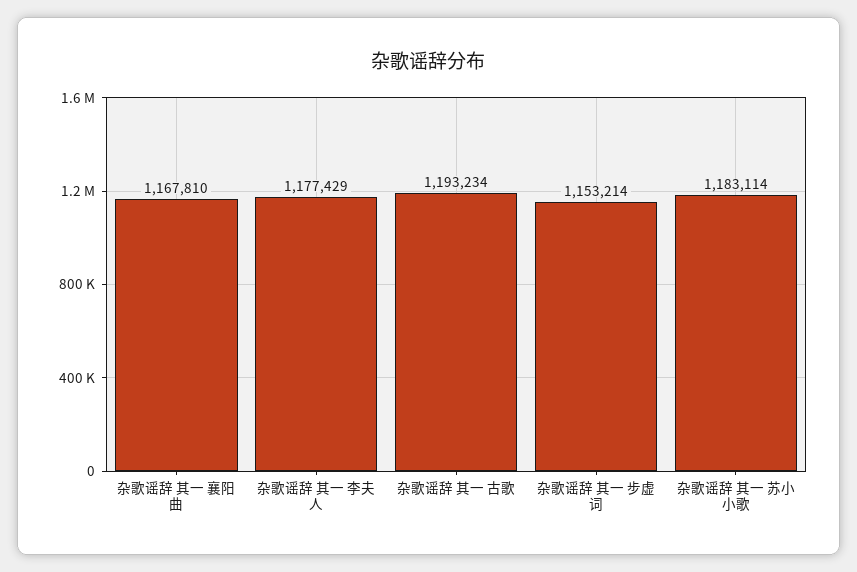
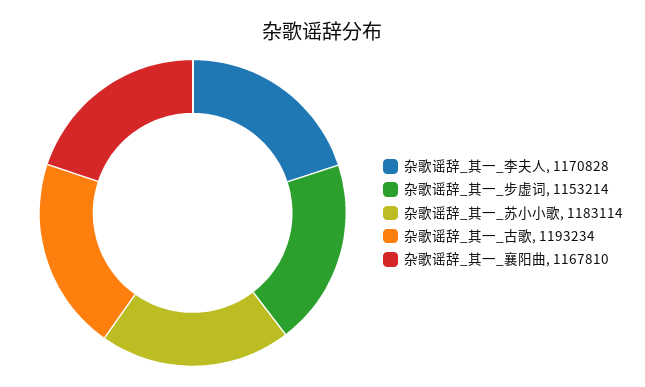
杂歌谣辞 其一 李夫人: 1177429 -> 1170828

